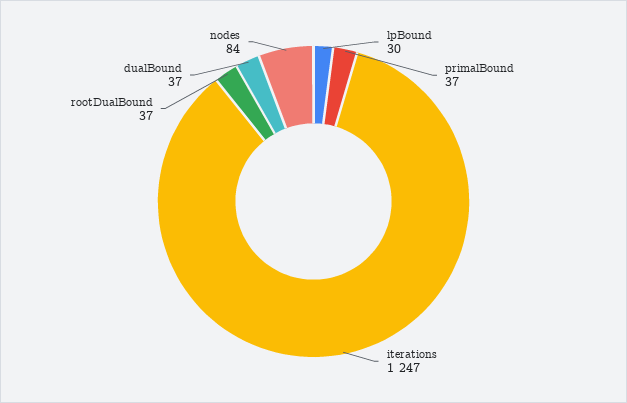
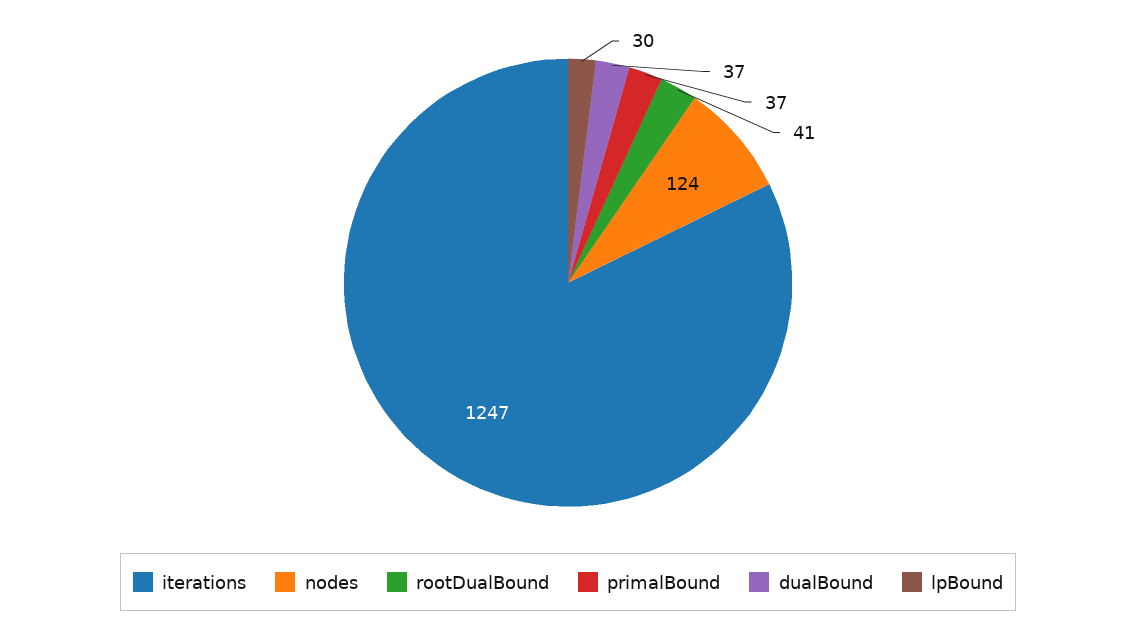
rootDualBound: 37 -> 41
nodes: 84 -> 124

